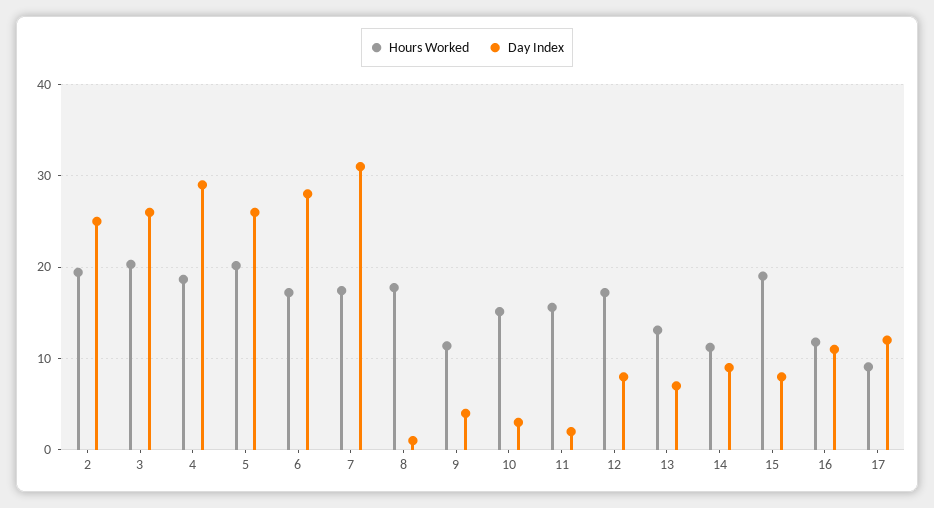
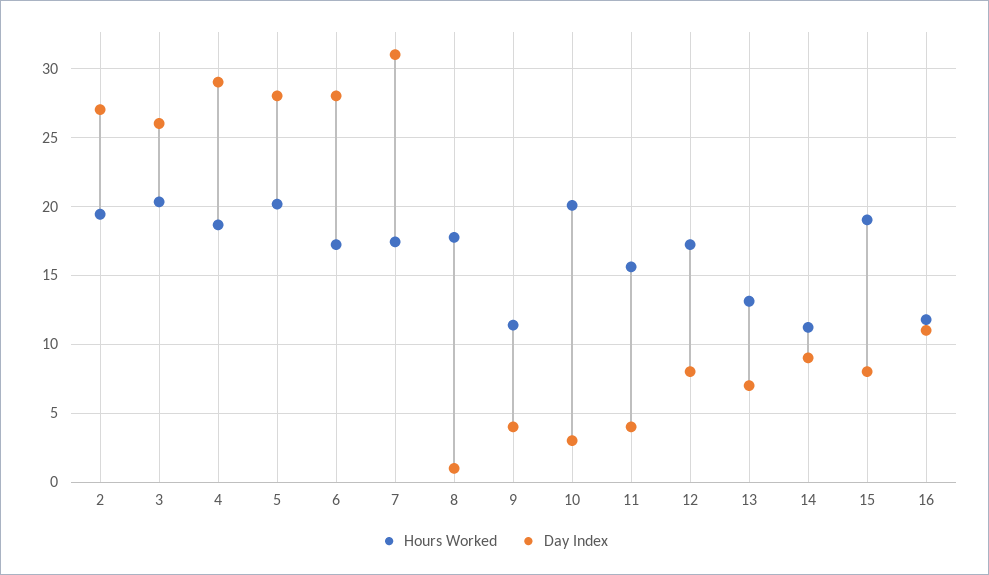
Day Index, 2: 25 -> 27
Day Index, 5: 26 -> 28
Hours Worked, 10: 15 -> 20
Day Index, 11: 2 -> 4
Hours Worked, 17: 9 -> none
Day Index, 17: 12 -> none

